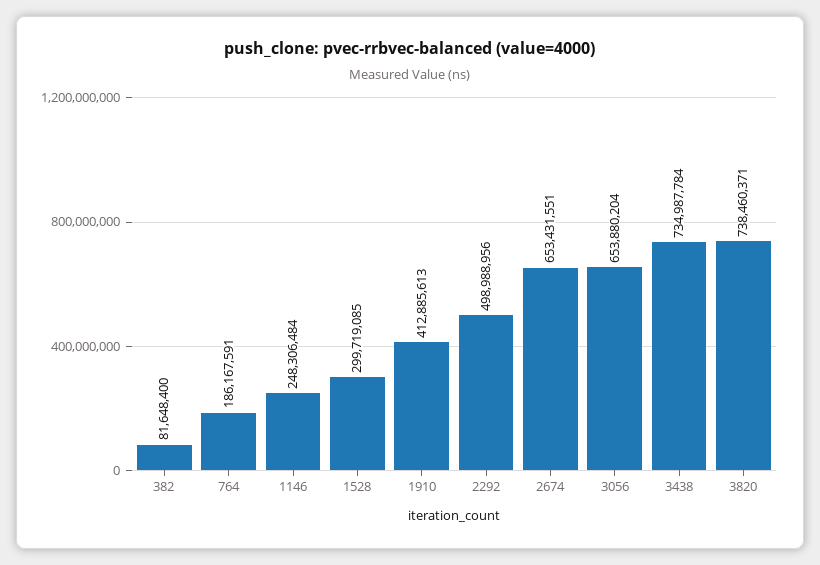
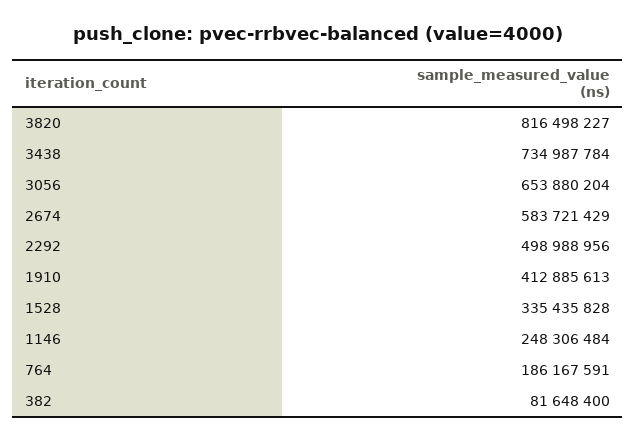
1528: 299719085 -> 335435828
2674: 653431551 -> 583721429
3820: 738460371 -> 816498227

